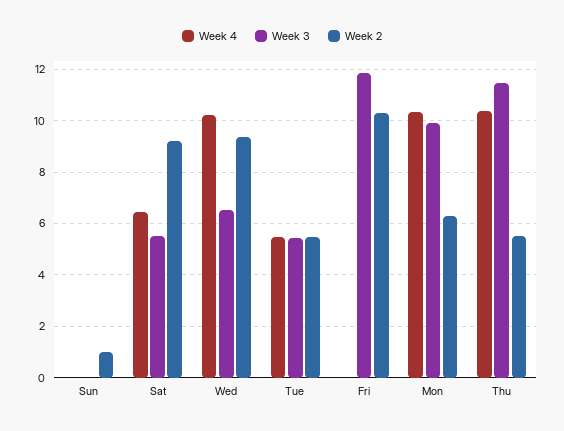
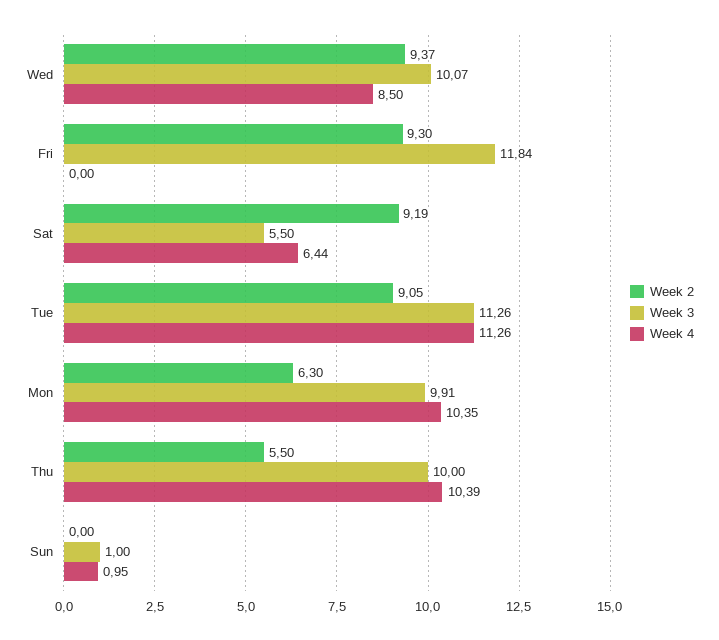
Week 4, Sun: 0 -> 0.95
Week 3, Sun: 0 -> 1
Week 2, Sun: 1 -> 0
Week 4, Wed: 10.25 -> 8.5
Week 3, Wed: 6.5 -> 10.07
Week 4, Tue: 5.5 -> 11.26
Week 3, Tue: 5.5 -> 11.26
Week 2, Tue: 5.5 -> 9.05
Week 2, Fri: 10.25 -> 9.3
Week 3, Thu: 11.5 -> 10

